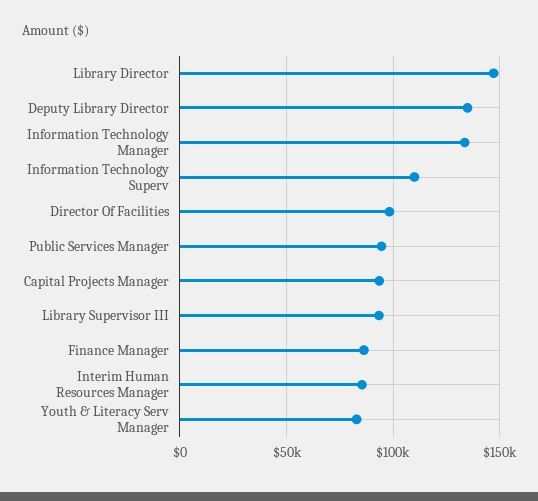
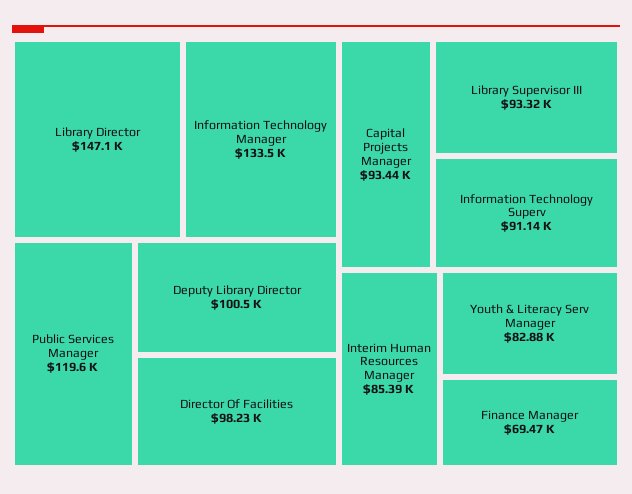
Deputy Library Director: 135000 -> 100500
Information Technology Superv: 110000 -> 91140
Public Services Manager: 95000 -> 119600
Finance Manager: 85000 -> 69470

